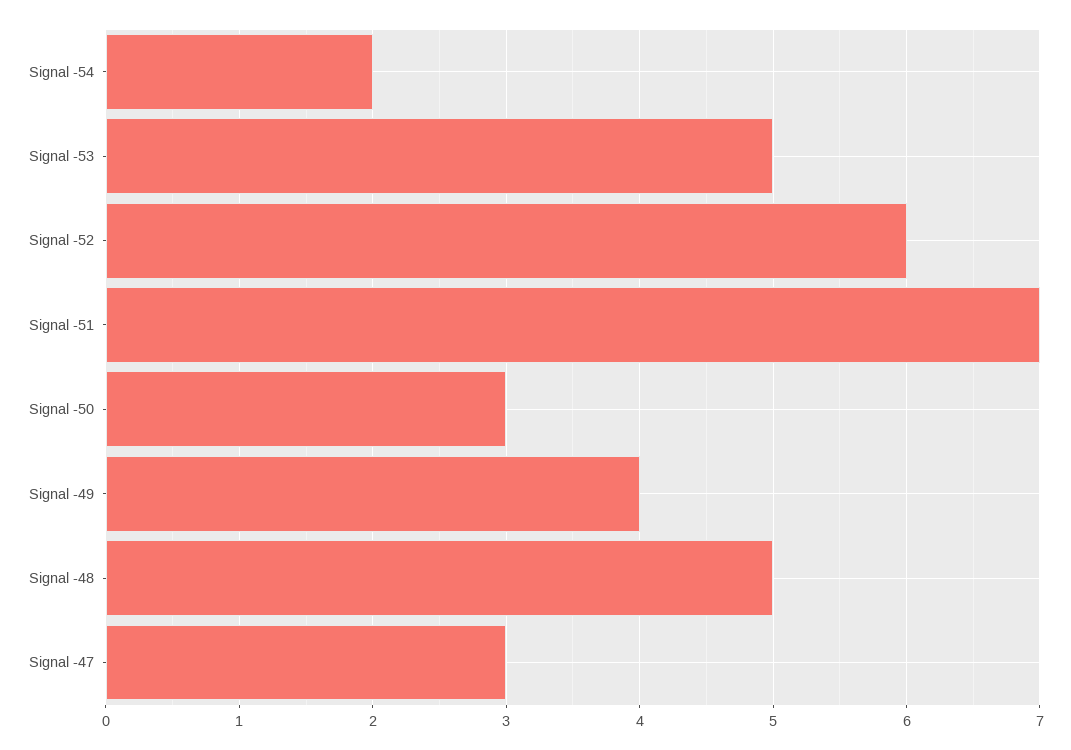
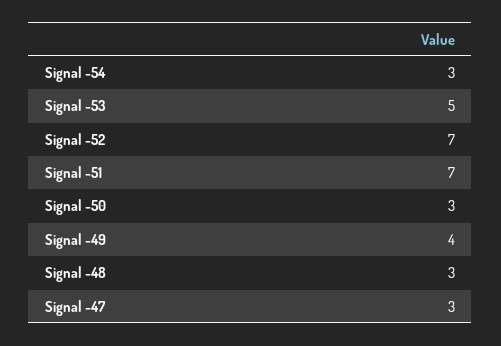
Signal -54: 2 -> 3
Signal -52: 6 -> 7
Signal -48: 5 -> 3

